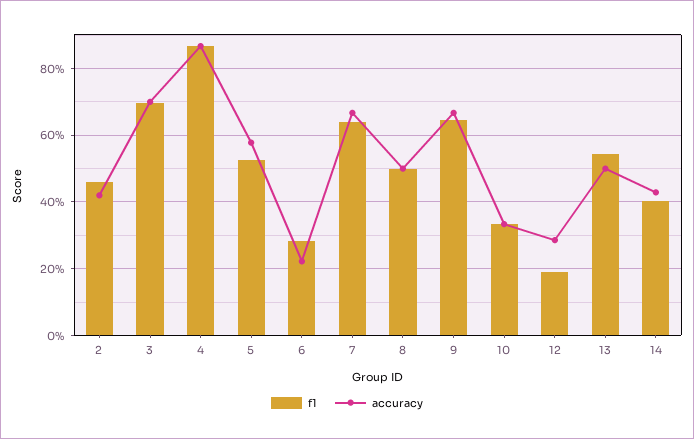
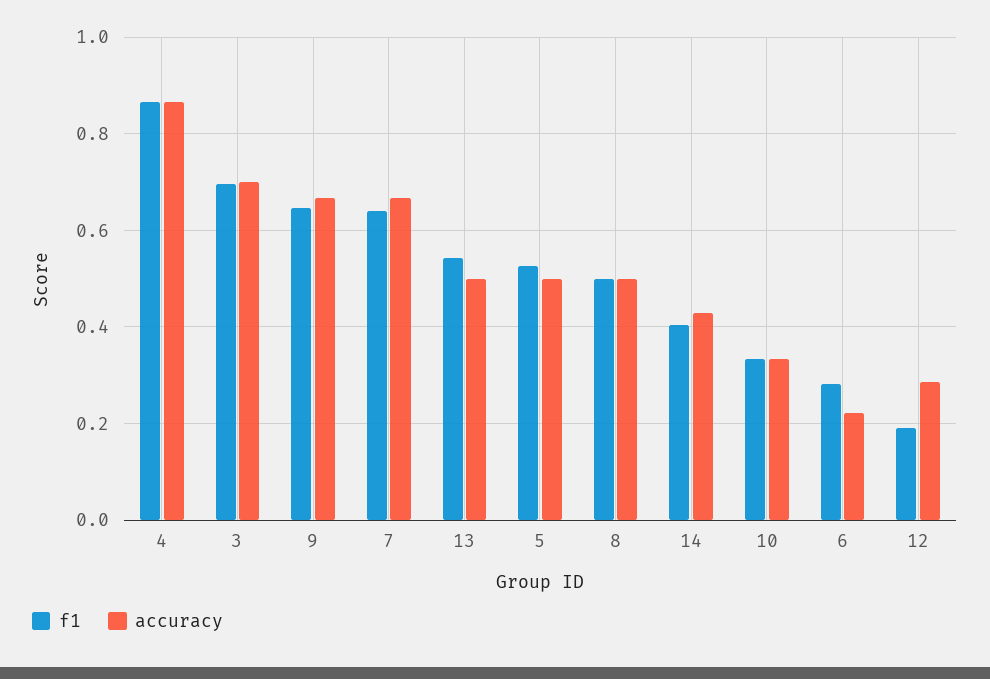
f1, 2: 0.46 -> none
accuracy, 2: 0.42 -> none
accuracy, 5: 0.58 -> 0.5

